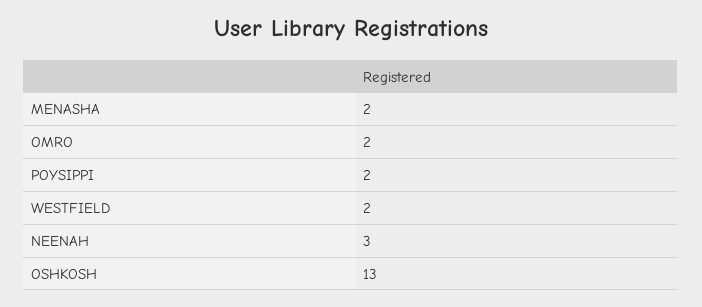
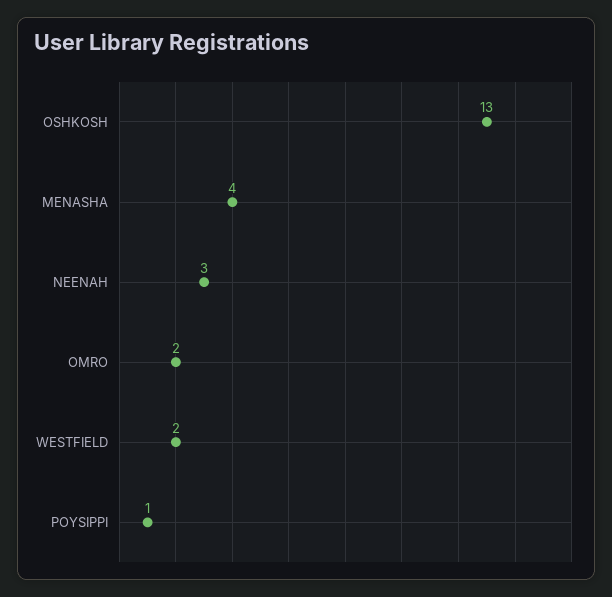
MENASHA: 2 -> 4
POYSIPPI: 2 -> 1

